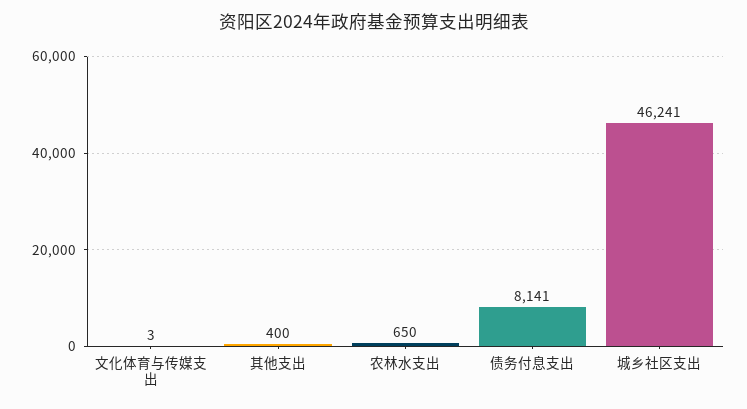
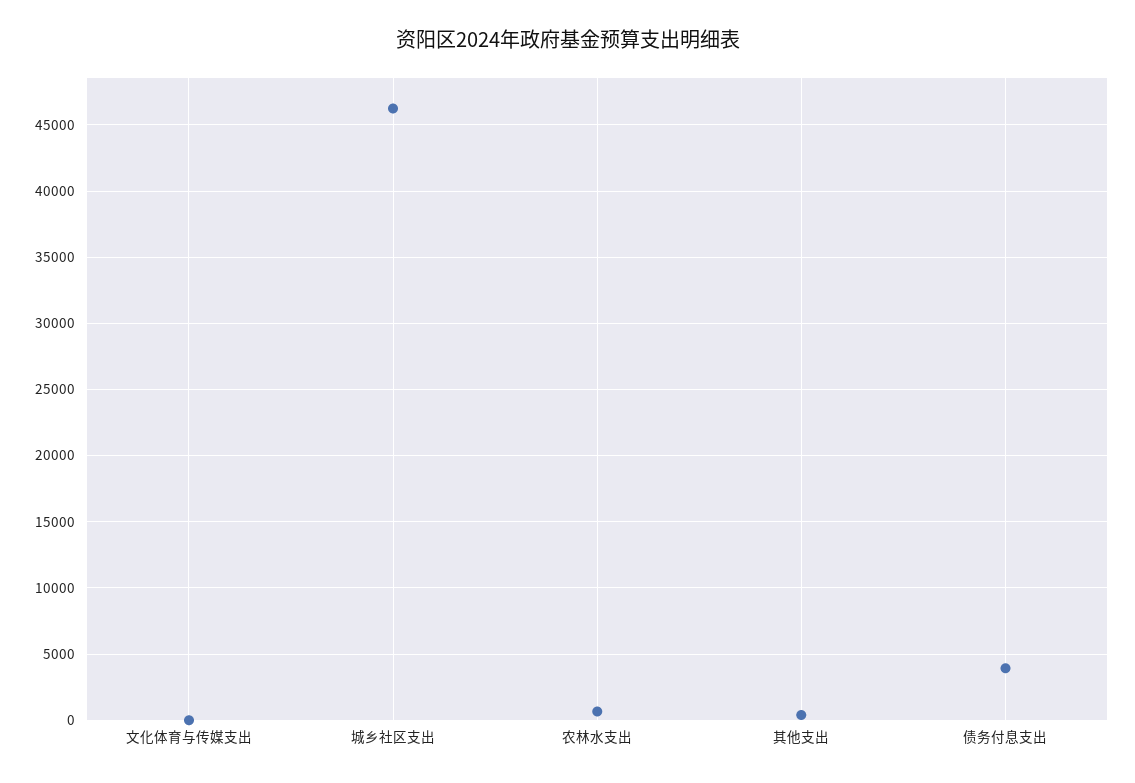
债务付息支出: 8141 -> 4000

